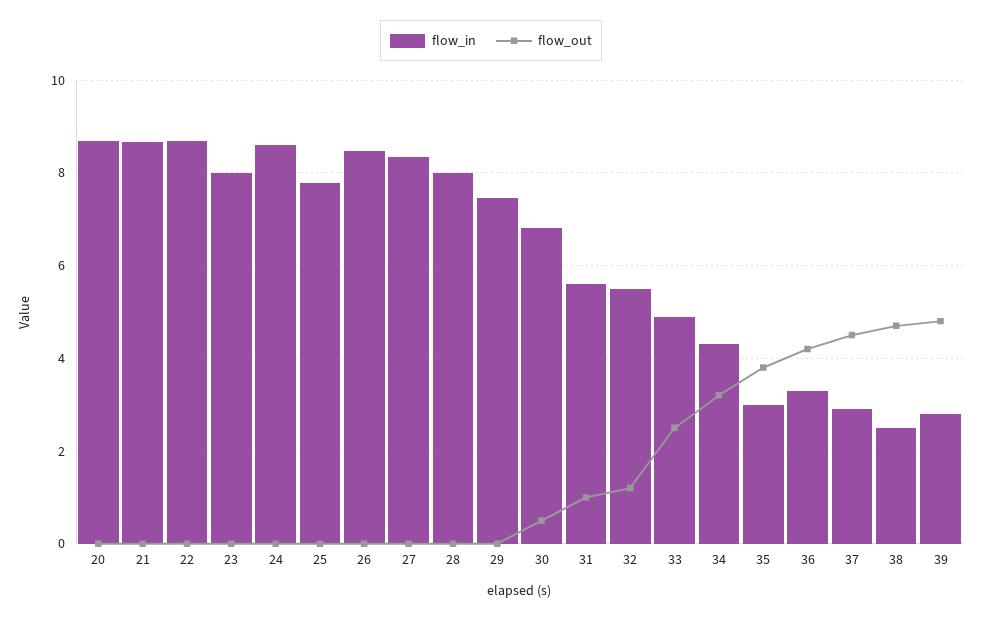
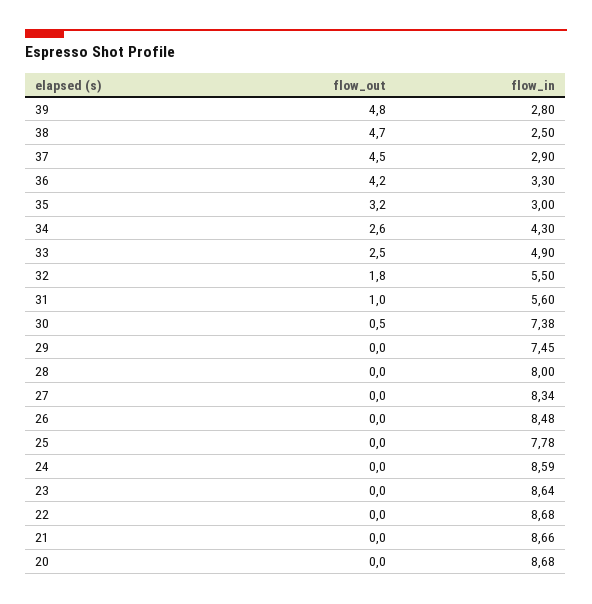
flow_in, 23: 8 -> 8.64
flow_in, 30: 6.8 -> 7.38
flow_out, 32: 1.2 -> 1.8
flow_out, 34: 3.2 -> 2.6
flow_out, 35: 3.8 -> 3.2

